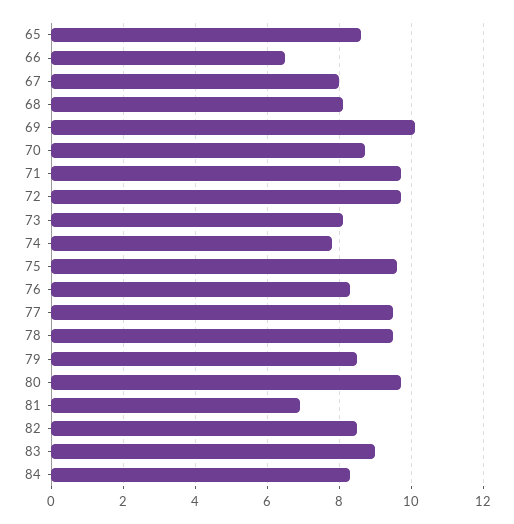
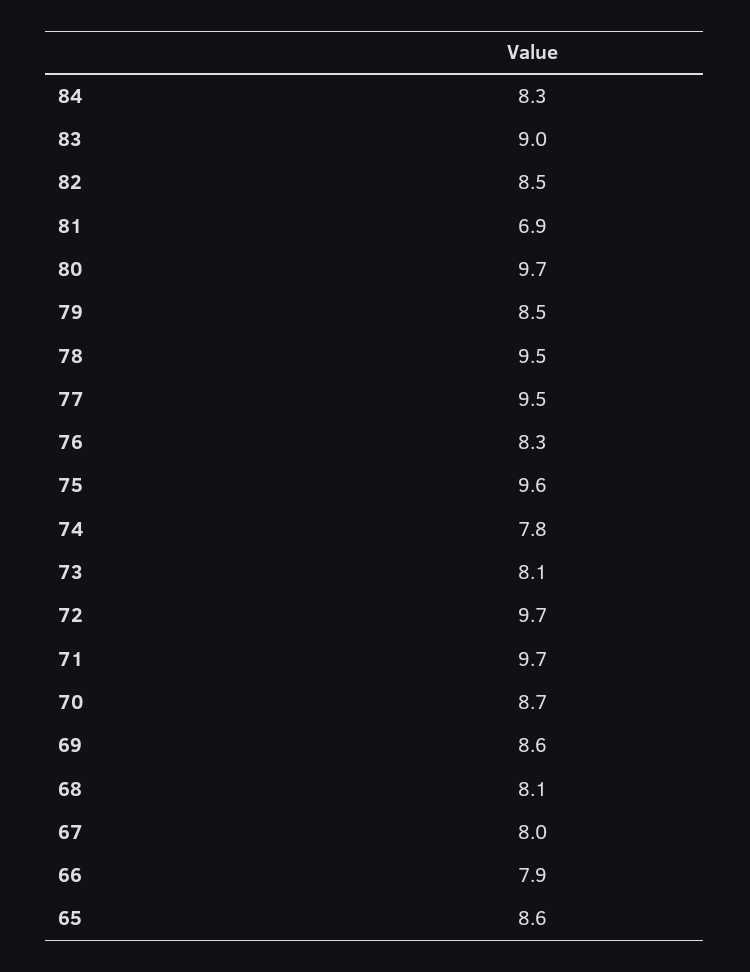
66: 6.5 -> 7.9
69: 10 -> 8.6

